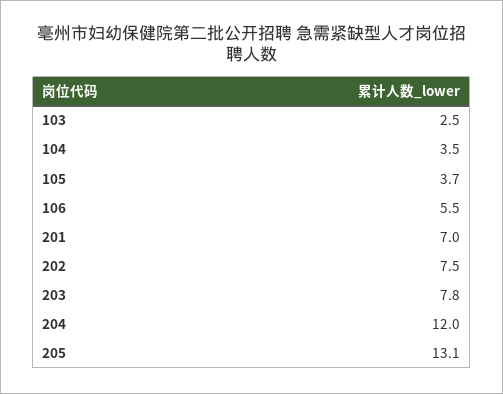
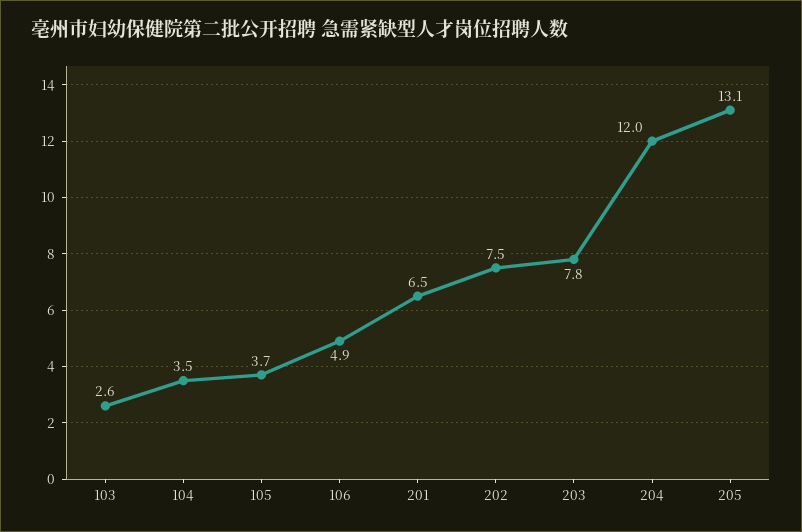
103: 2.5 -> 2.6
106: 5.5 -> 4.9
201: 7 -> 6.5

